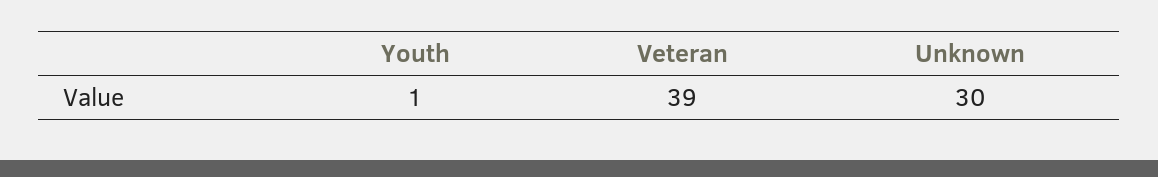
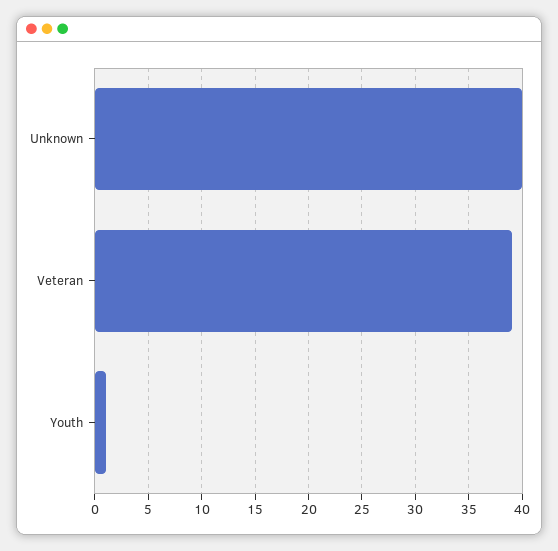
Unknown: 30 -> 40

